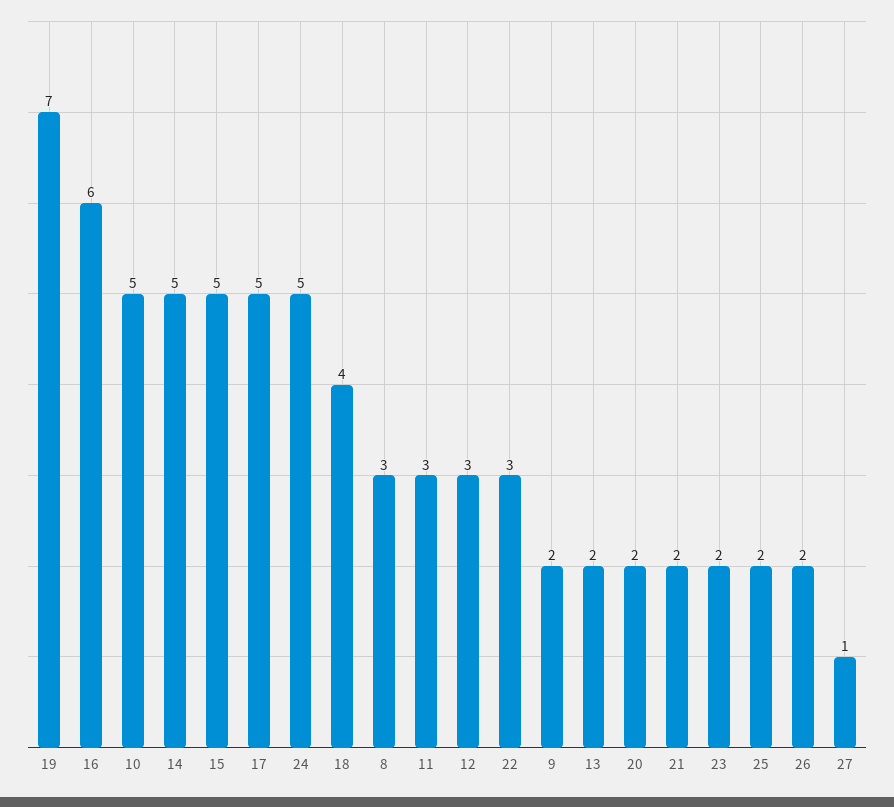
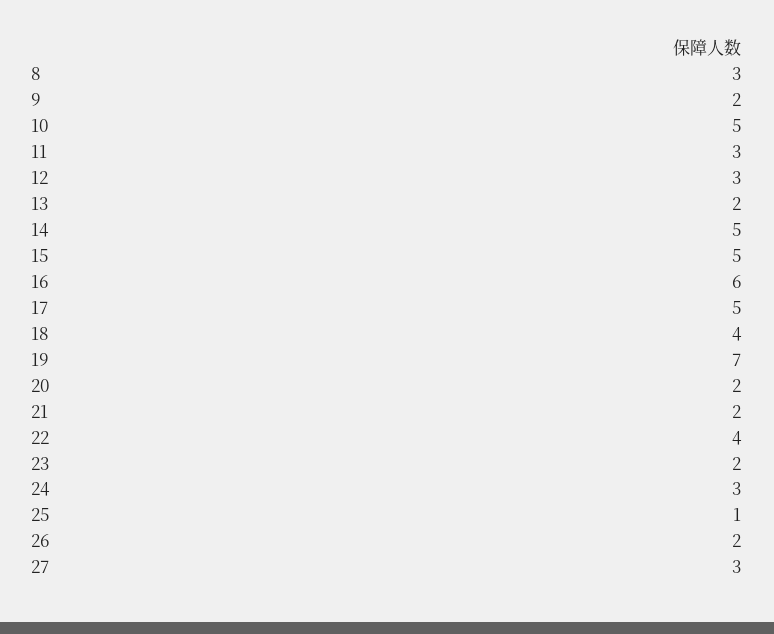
24: 5 -> 3
22: 3 -> 4
25: 2 -> 1
27: 1 -> 3

